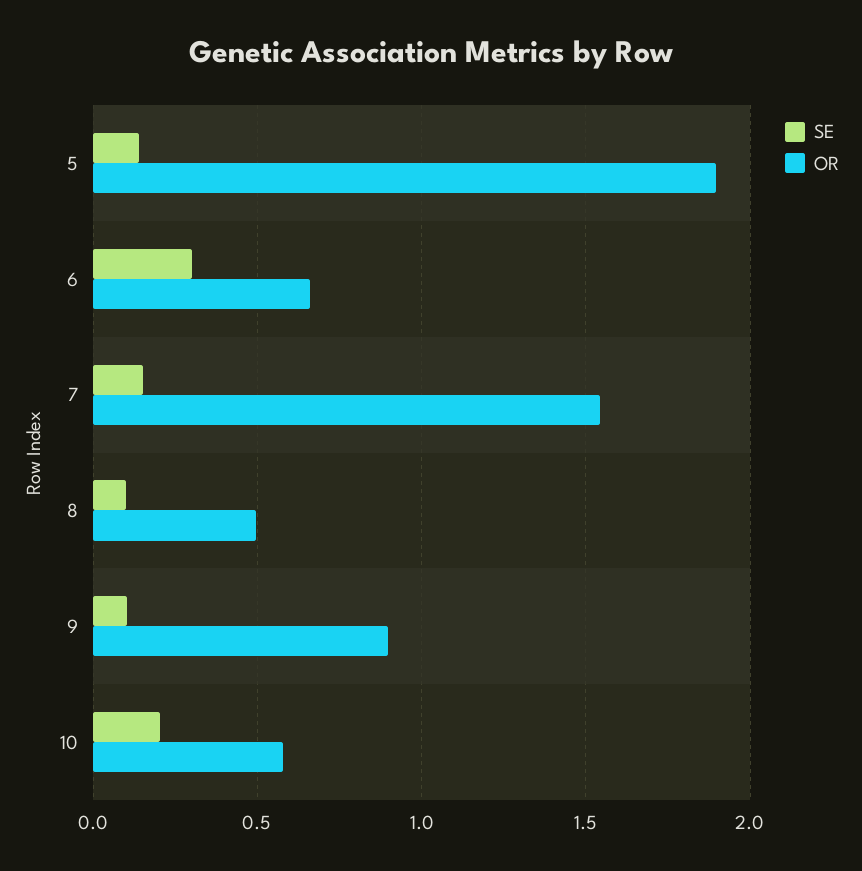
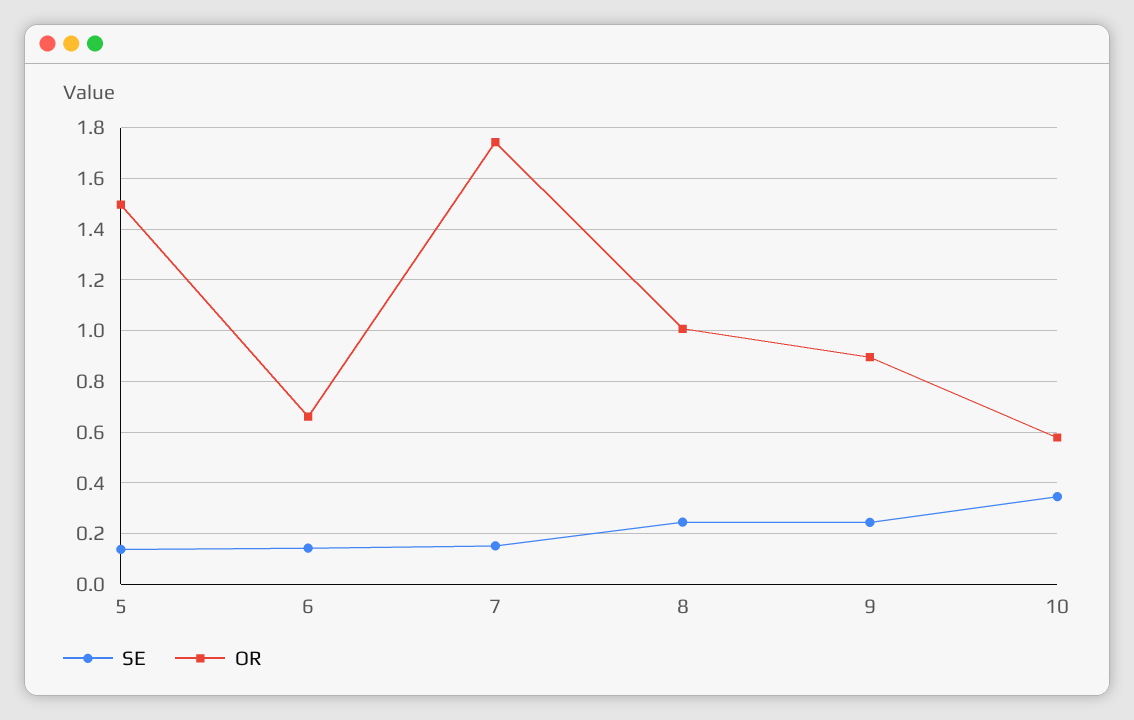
OR, 5: 1.9 -> 1.5
SE, 6: 0.3 -> 0.15
OR, 7: 1.55 -> 1.75
SE, 8: 0.1 -> 0.25
OR, 8: 0.5 -> 1
SE, 9: 0.1 -> 0.25
SE, 10: 0.2 -> 0.35

